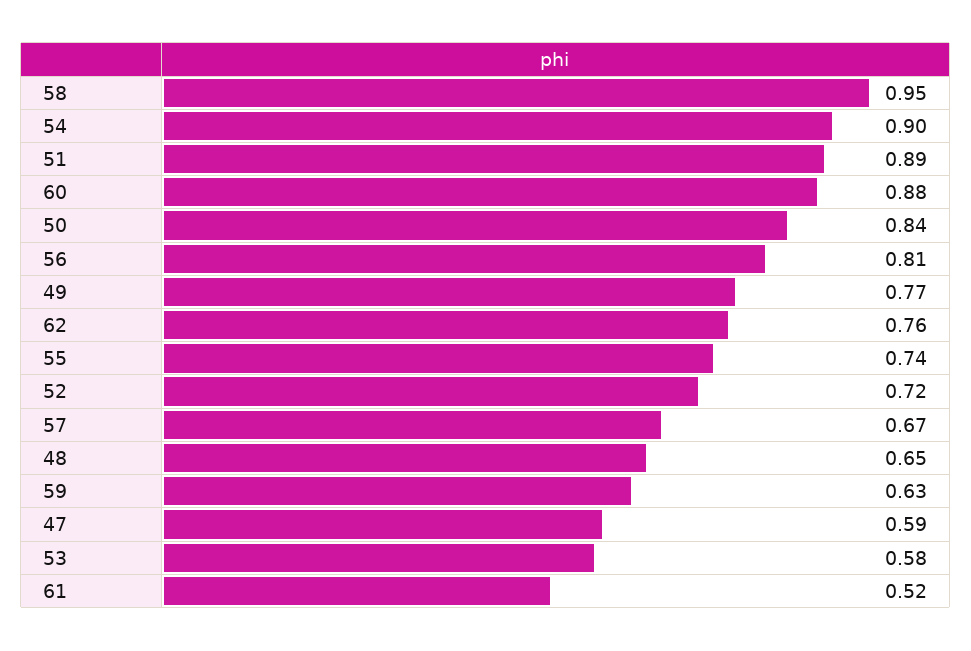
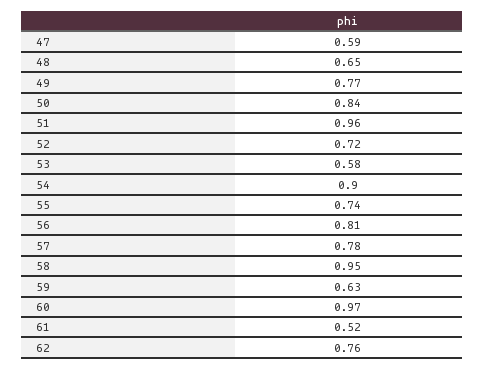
51: 0.89 -> 0.96
60: 0.88 -> 0.97
57: 0.67 -> 0.78

